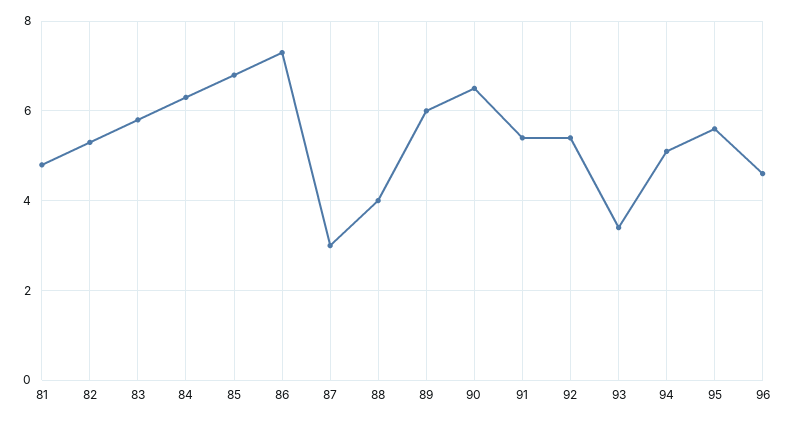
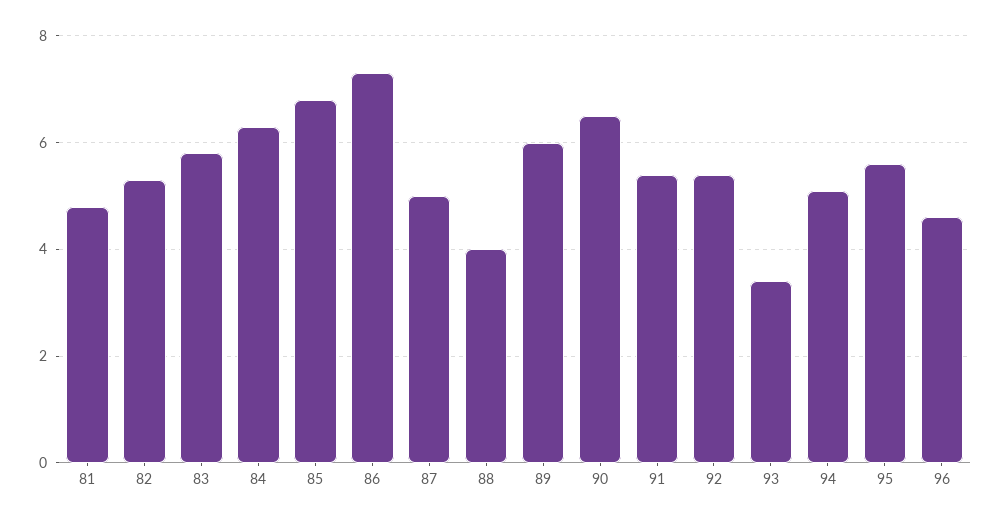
87: 3 -> 5

